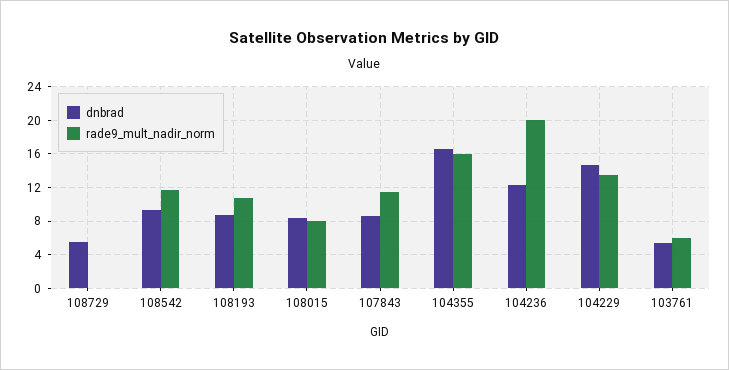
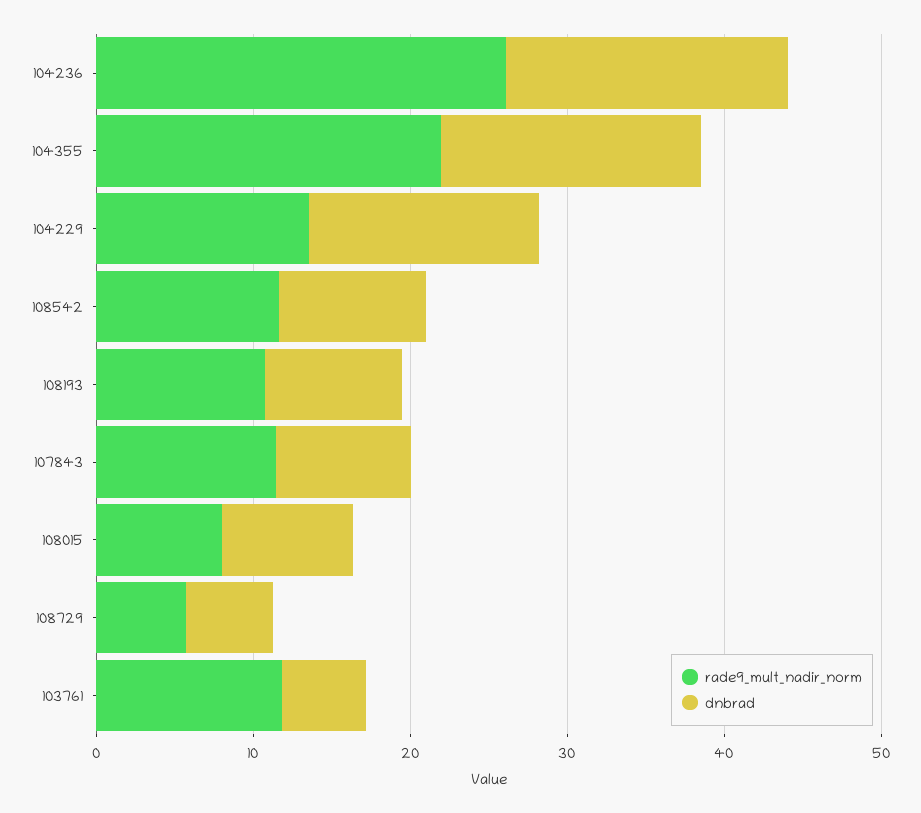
rade9_mult_nadir_norm, 108729: 0 -> 6
rade9_mult_nadir_norm, 104355: 16 -> 22
dnbrad, 104236: 12 -> 18
rade9_mult_nadir_norm, 104236: 20 -> 26
rade9_mult_nadir_norm, 103761: 6 -> 12

